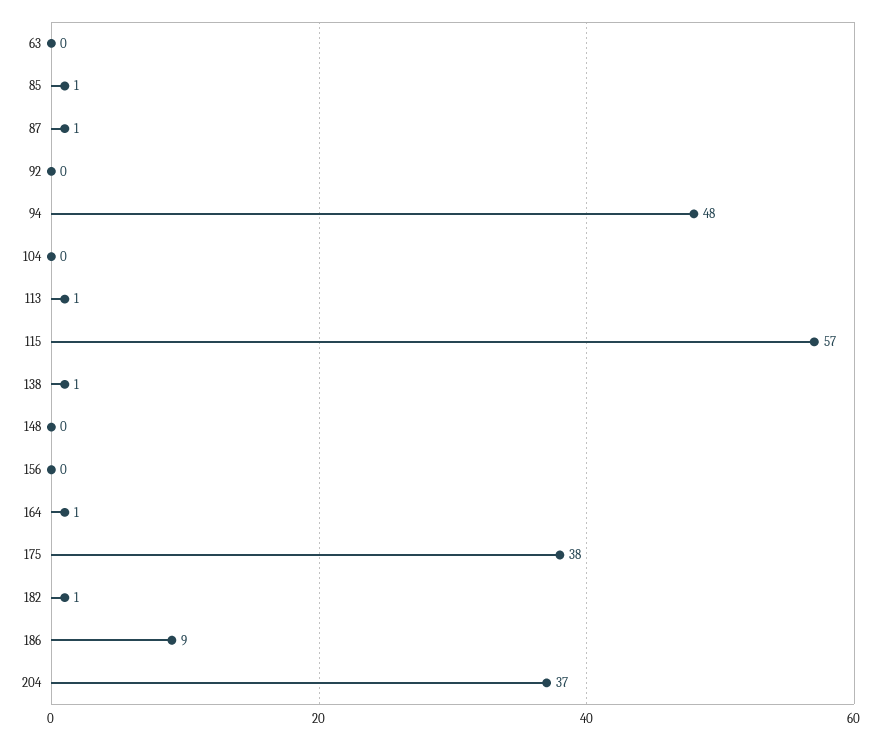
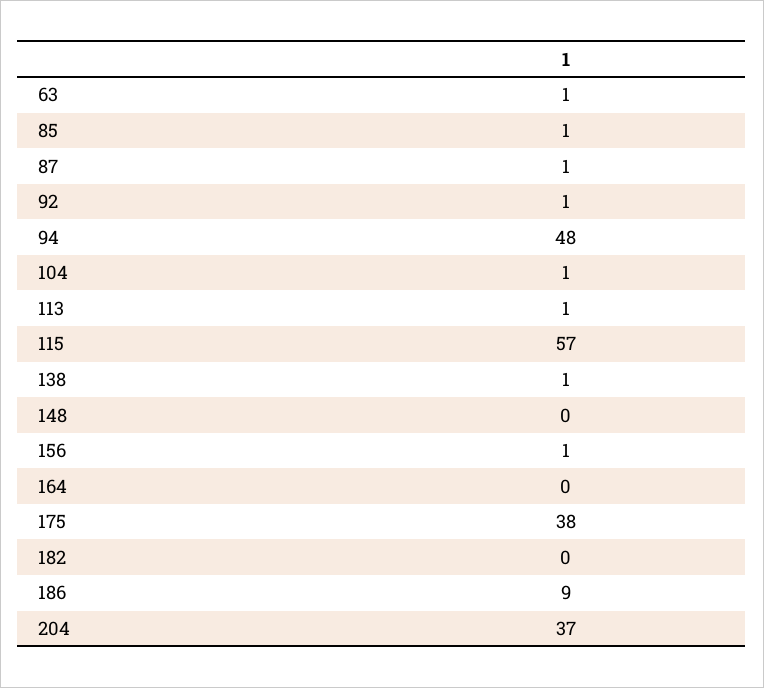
63: 0 -> 1
92: 0 -> 1
104: 0 -> 1
156: 0 -> 1
164: 1 -> 0
182: 1 -> 0

